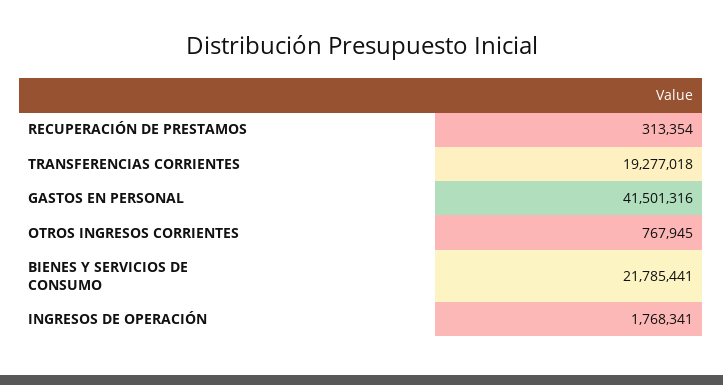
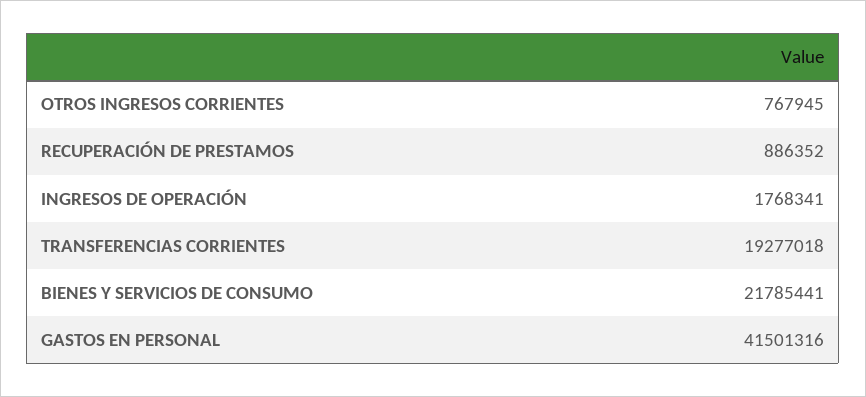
RECUPERACIÓN DE PRESTAMOS: 313354 -> 886352

